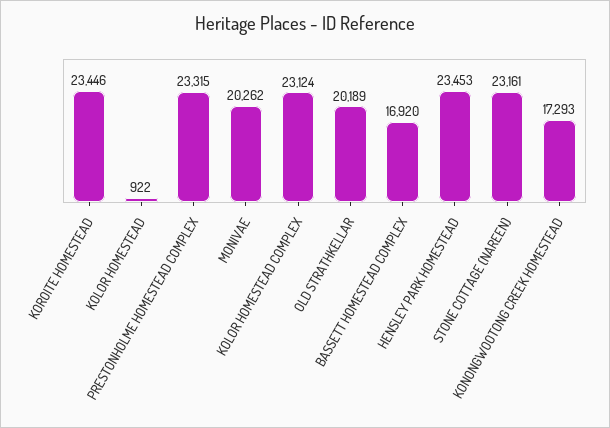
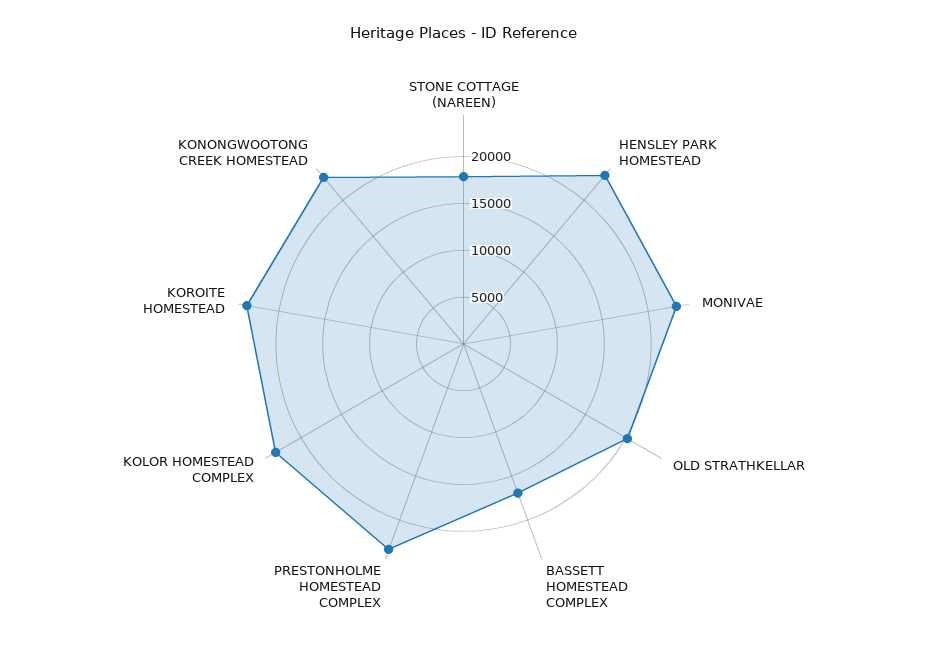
KOLOR HOMESTEAD: 922 -> none
MONIVAE: 20262 -> 23000
STONE COTTAGE (NAREEN): 23161 -> 18000
KONONGWOOTONG CREEK HOMESTEAD: 17293 -> 23000

